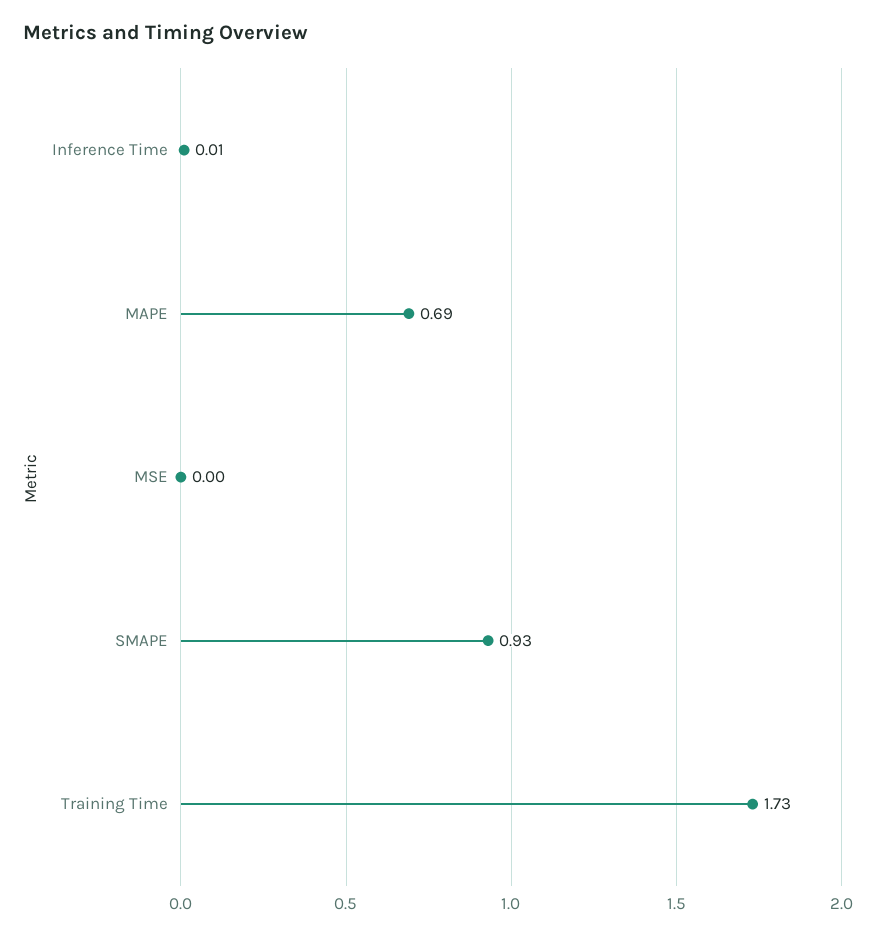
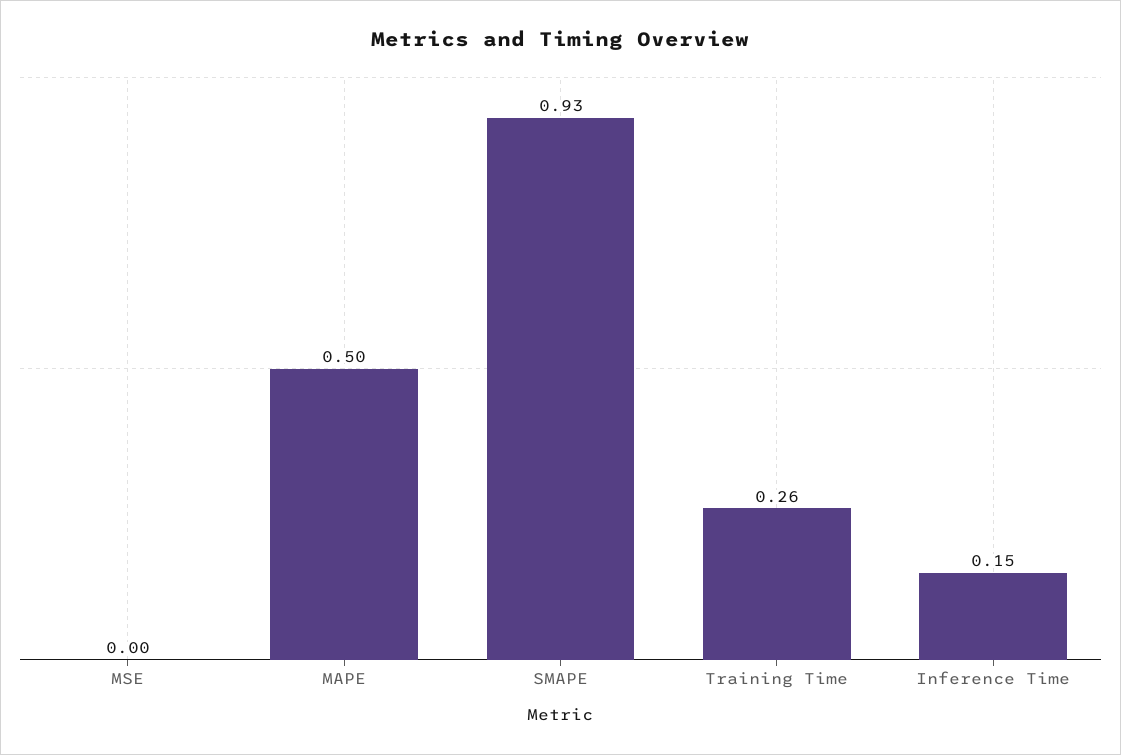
Inference Time: 0.01 -> 0.15
MAPE: 0.69 -> 0.5
Training Time: 1.73 -> 0.26

